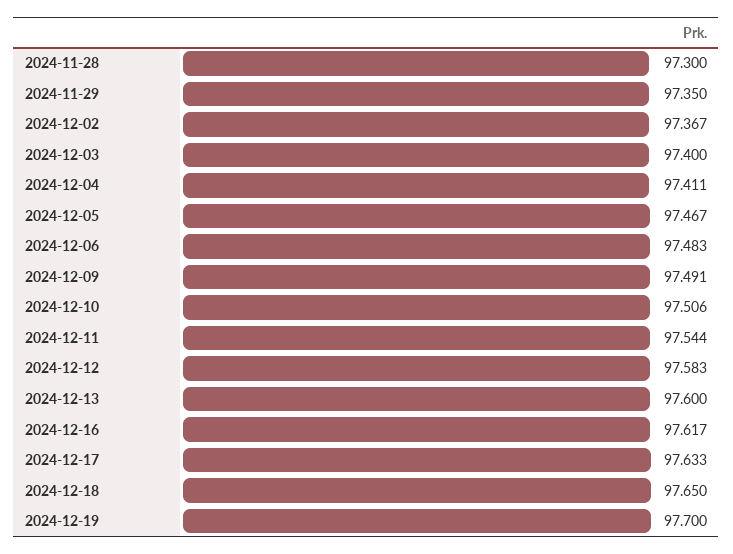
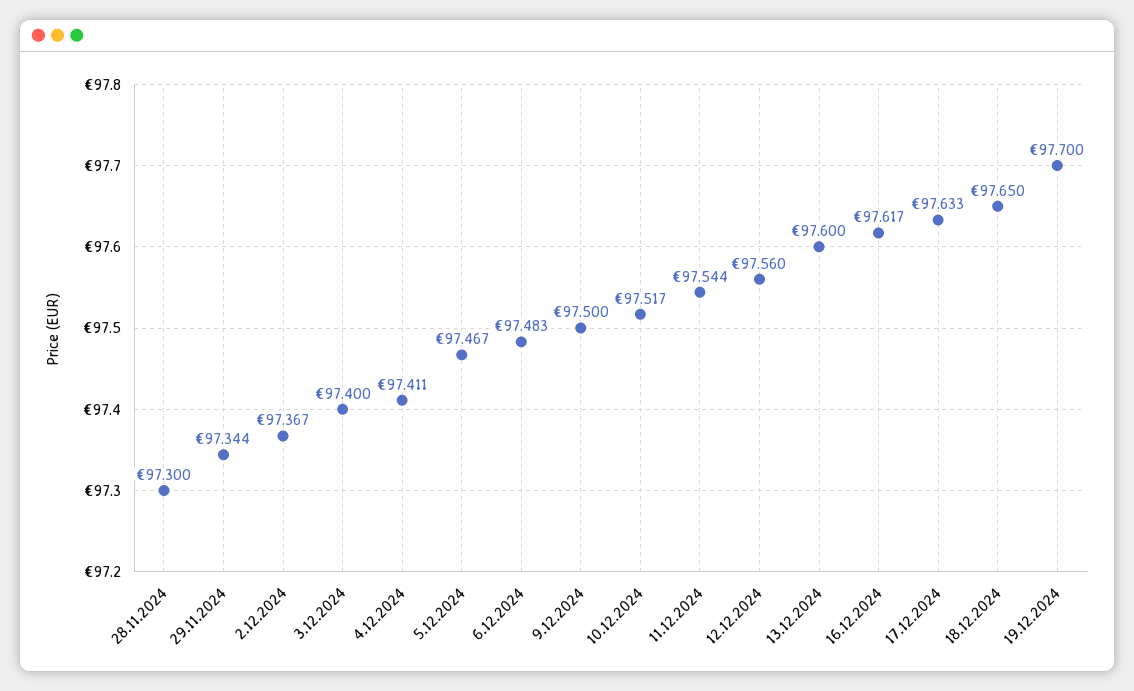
2024-11-29: 97.35 -> 97.344
2024-12-09: 97.491 -> 97.5
2024-12-10: 97.506 -> 97.517
2024-12-12: 97.583 -> 97.56

